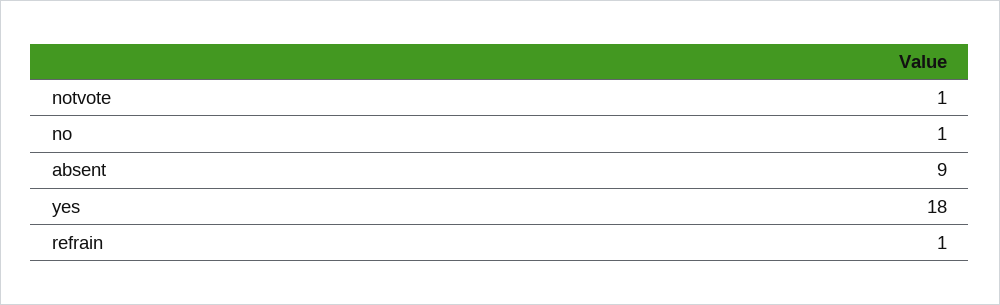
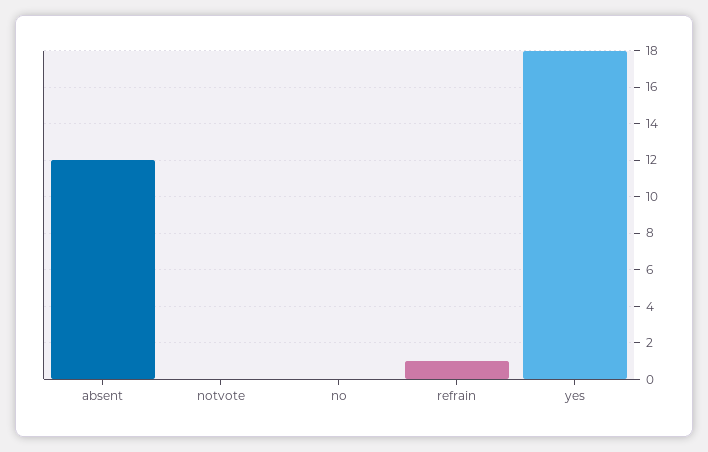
notvote: 1 -> 0
no: 1 -> 0
absent: 9 -> 12

